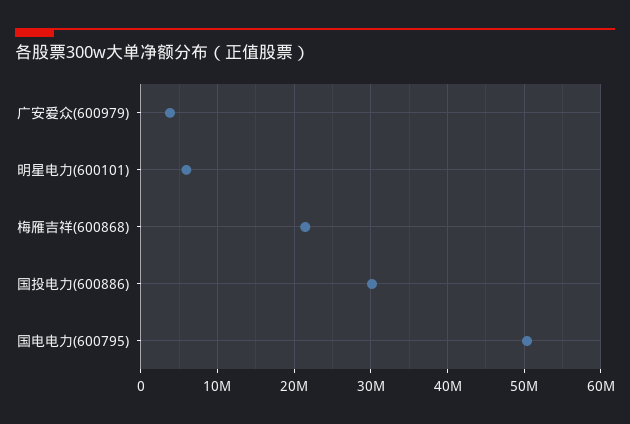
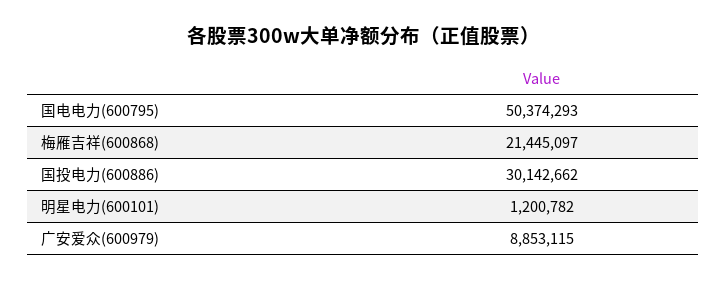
广安爱众(600979): 4000000 -> 8853115
明星电力(600101): 6000000 -> 1200782

